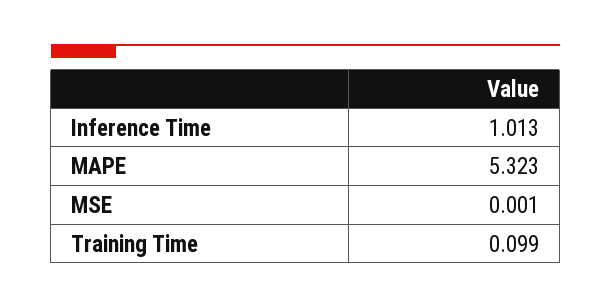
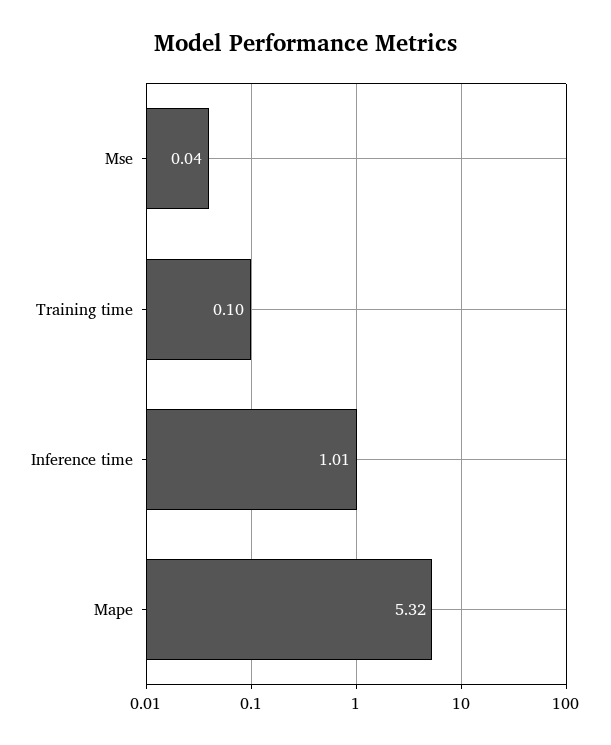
MSE: 0.001 -> 0.04

